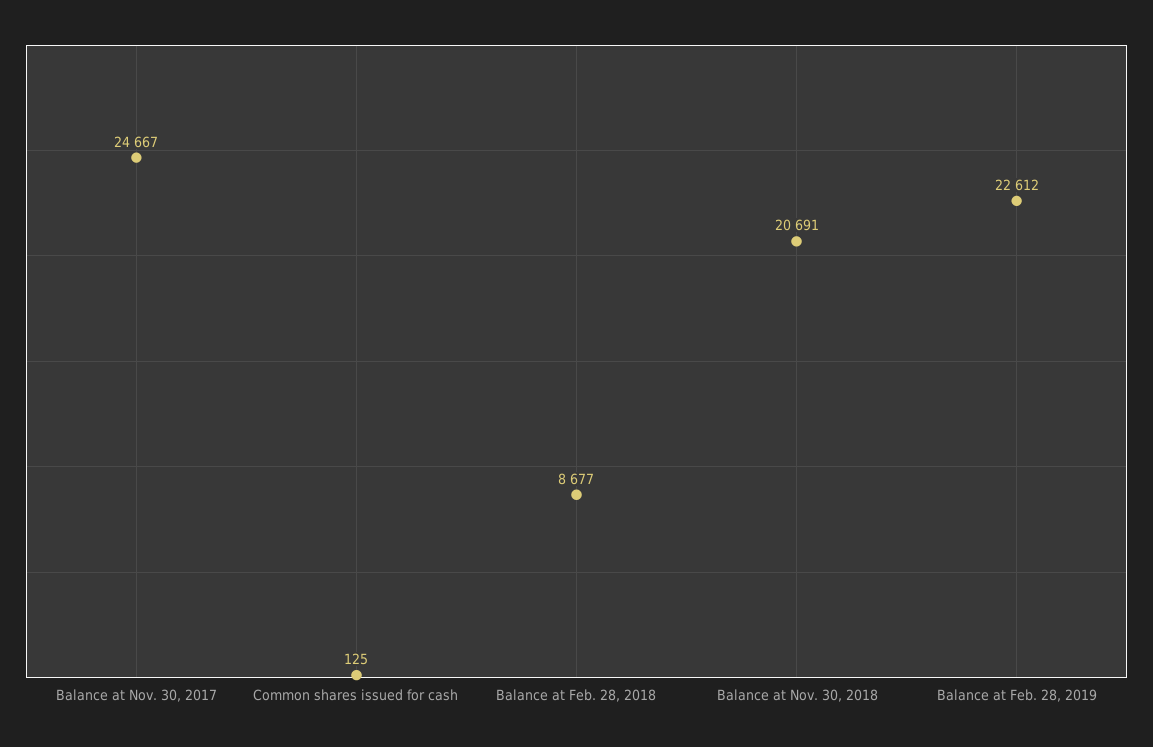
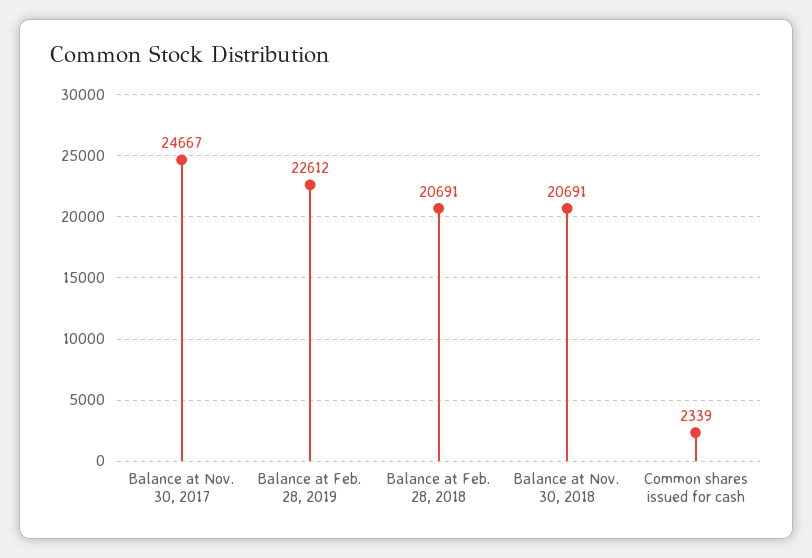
Common shares issued for cash: 125 -> 2339
Balance at Feb. 28, 2018: 8677 -> 20691

